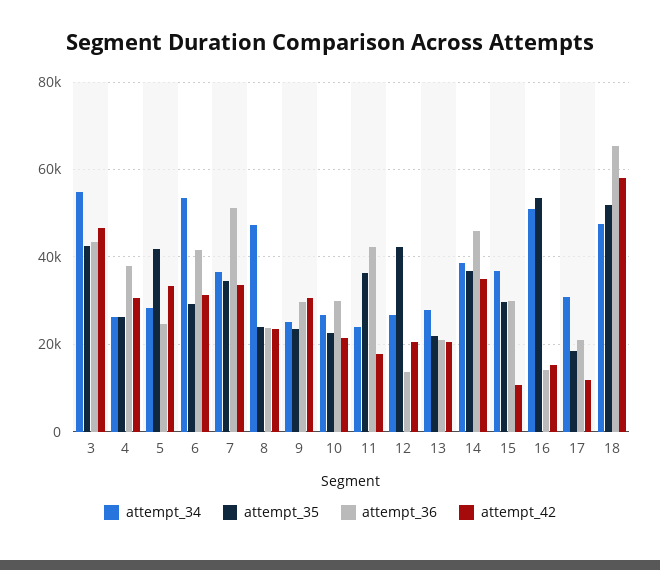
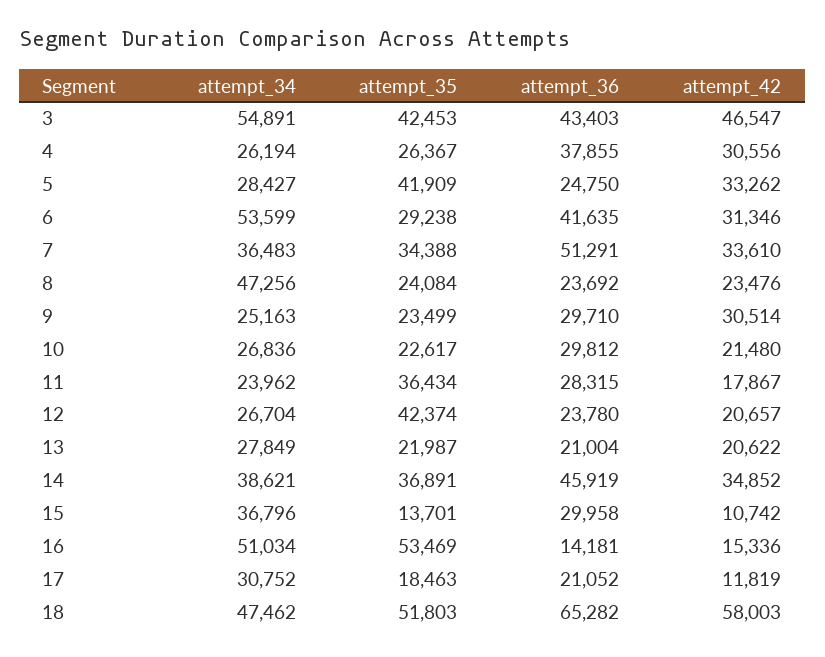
attempt_36, 11: 42000 -> 28315
attempt_36, 12: 14000 -> 23780
attempt_35, 15: 30000 -> 13701

